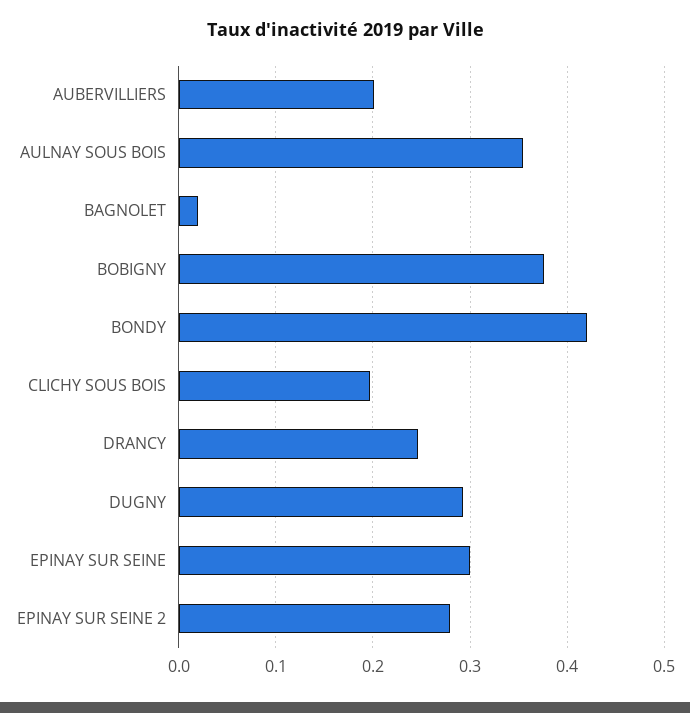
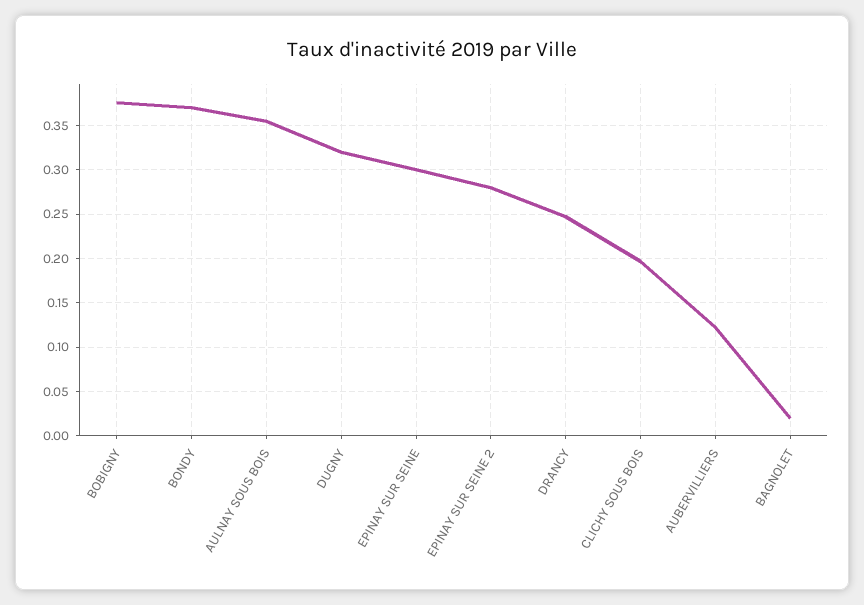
AUBERVILLIERS: 0.2 -> 0.12
BONDY: 0.42 -> 0.37
DUGNY: 0.29 -> 0.32

